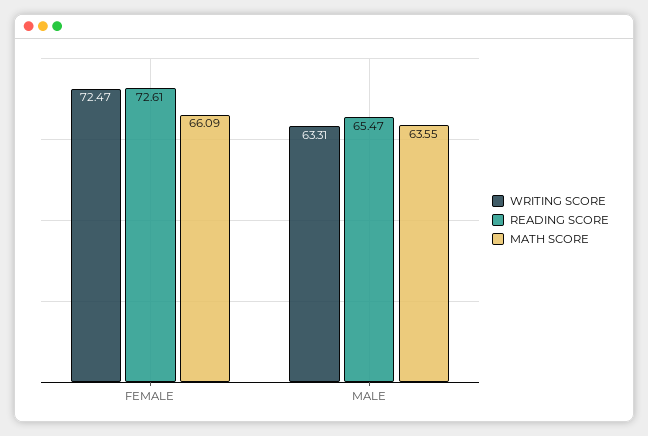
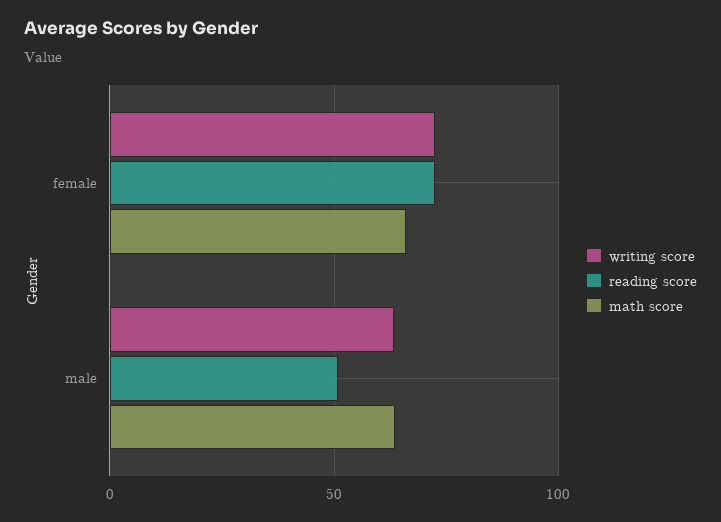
READING SCORE, MALE: 65.47 -> 50

